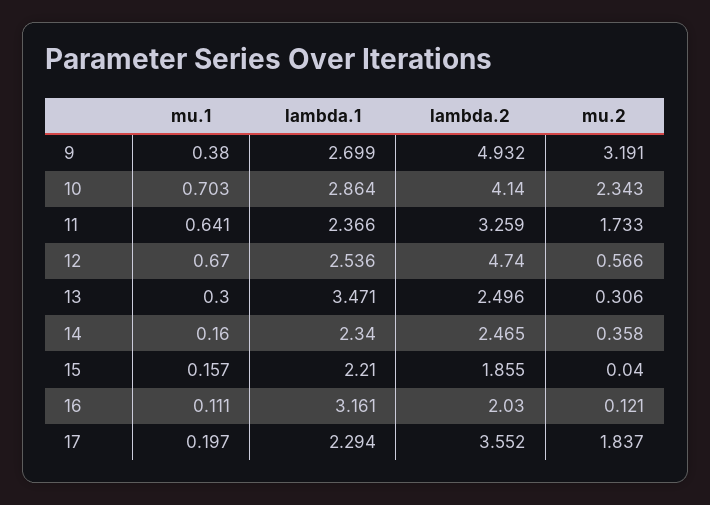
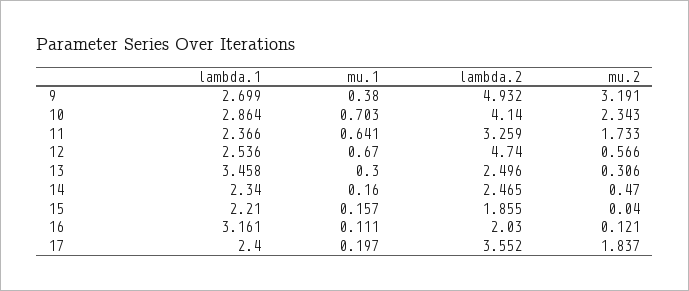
lambda.1, 13: 3.471 -> 3.458
mu.2, 14: 0.358 -> 0.47
lambda.1, 17: 2.294 -> 2.4

